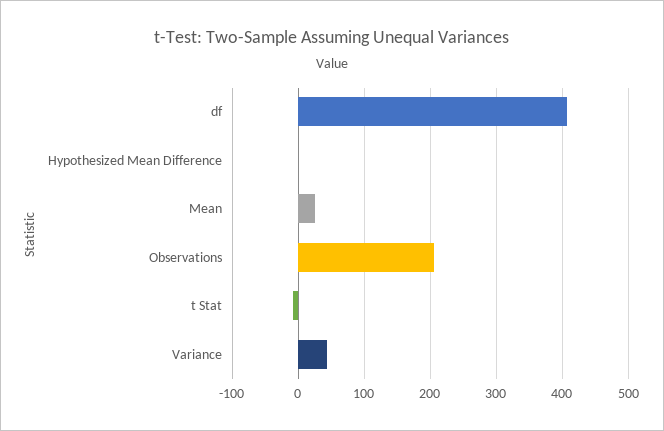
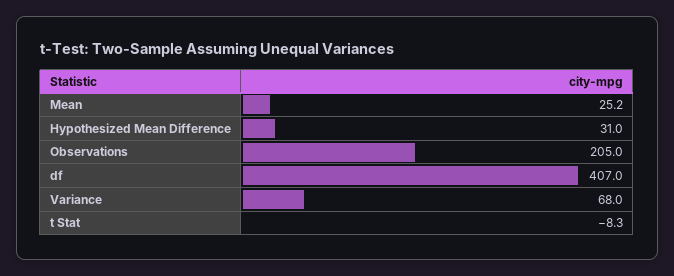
Hypothesized Mean Difference: 0 -> 31
Variance: 40 -> 68

